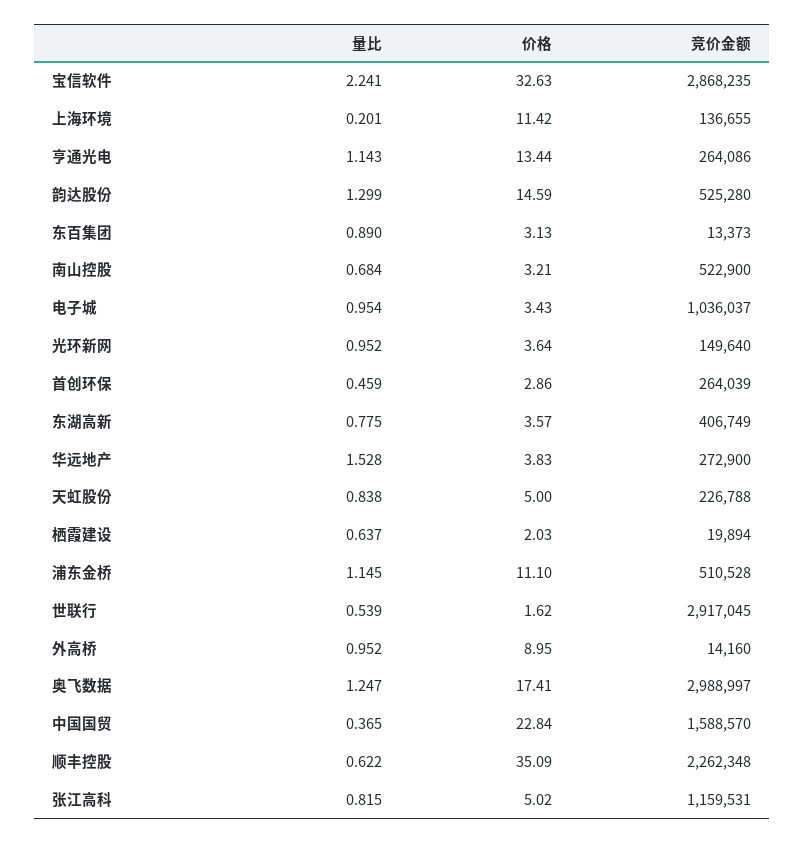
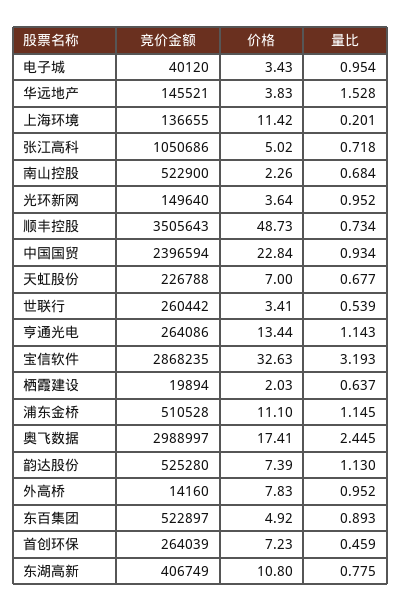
量比, 宝信软件: 2.241 -> 3.193
量比, 韵达股份: 1.299 -> 1.13
价格, 韵达股份: 14.59 -> 7.39
量比, 东百集团: 0.89 -> 0.893
价格, 东百集团: 3.13 -> 4.92
竞价金额, 东百集团: 13373 -> 522897
价格, 南山控股: 3.21 -> 2.26
竞价金额, 电子城: 1036037 -> 40120
价格, 首创环保: 2.86 -> 7.23
价格, 东湖高新: 3.57 -> 10.8
竞价金额, 华远地产: 272900 -> 145521
量比, 天虹股份: 0.838 -> 0.677
价格, 天虹股份: 5 -> 7
价格, 世联行: 1.62 -> 3.41
竞价金额, 世联行: 2917045 -> 260442
价格, 外高桥: 8.95 -> 7.83
量比, 奥飞数据: 1.247 -> 2.445
量比, 中国国贸: 0.365 -> 0.934
竞价金额, 中国国贸: 1588570 -> 2396594
量比, 顺丰控股: 0.622 -> 0.734
价格, 顺丰控股: 35.09 -> 48.73
竞价金额, 顺丰控股: 2262348 -> 3505643
量比, 张江高科: 0.815 -> 0.718
竞价金额, 张江高科: 1159531 -> 1050686

